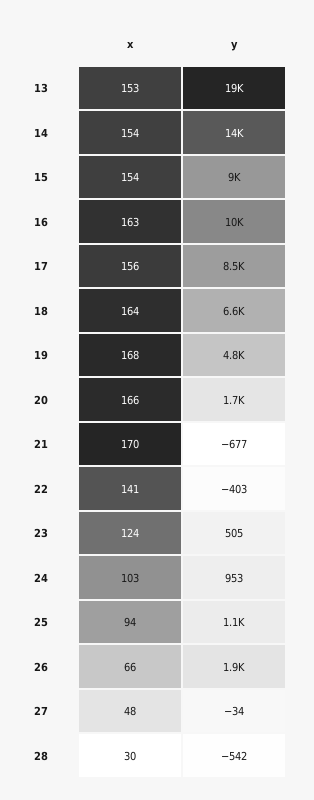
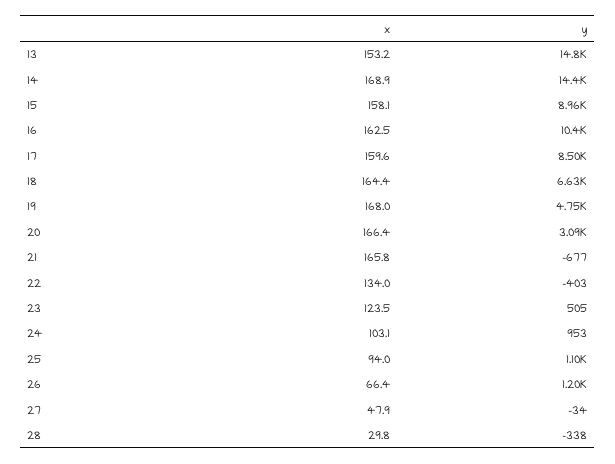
y, 13: 19000 -> 14800
x, 14: 154 -> 168.9
x, 15: 154 -> 158.1
x, 17: 156 -> 159.6
y, 20: 1700 -> 3090
x, 21: 170 -> 165.8
x, 22: 141 -> 134
y, 26: 1900 -> 1200
y, 28: -542 -> -338

